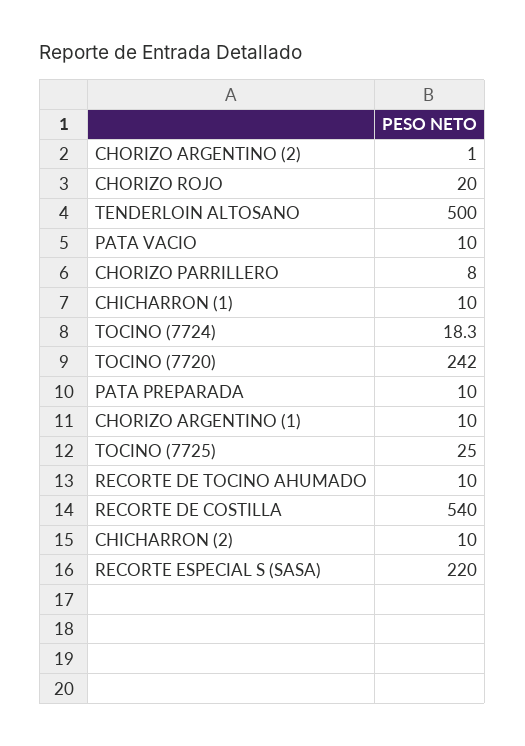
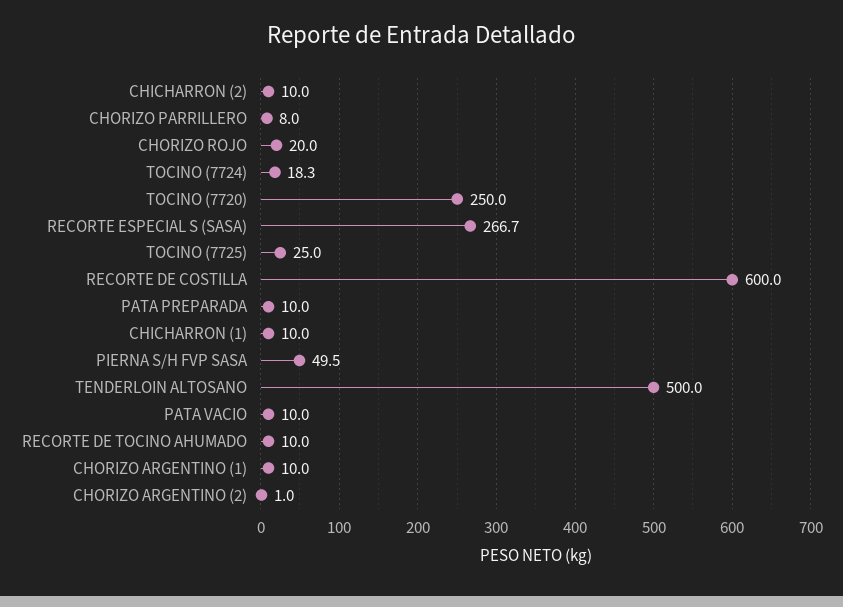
TOCINO (7720): 242 -> 250
RECORTE DE COSTILLA: 540 -> 600
RECORTE ESPECIAL S (SASA): 220 -> 266.7
PIERNA S/H FVP SASA: none -> 49.5

